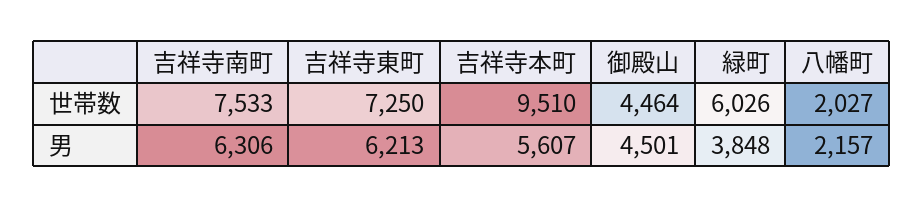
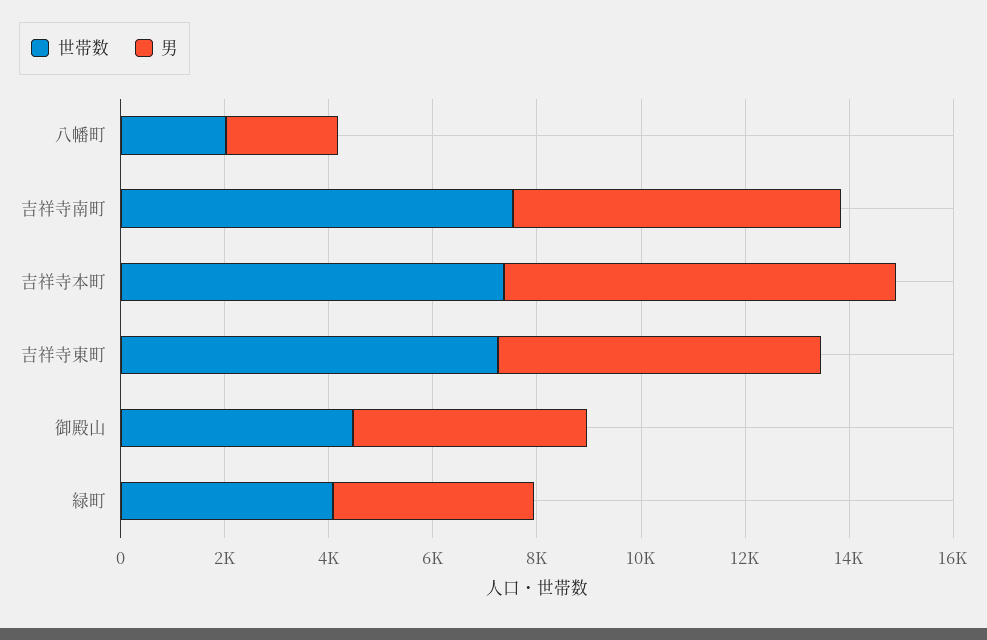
世帯数, 吉祥寺本町: 9510 -> 7500
世帯数, 緑町: 6026 -> 4000
男, 吉祥寺本町: 5607 -> 7500

